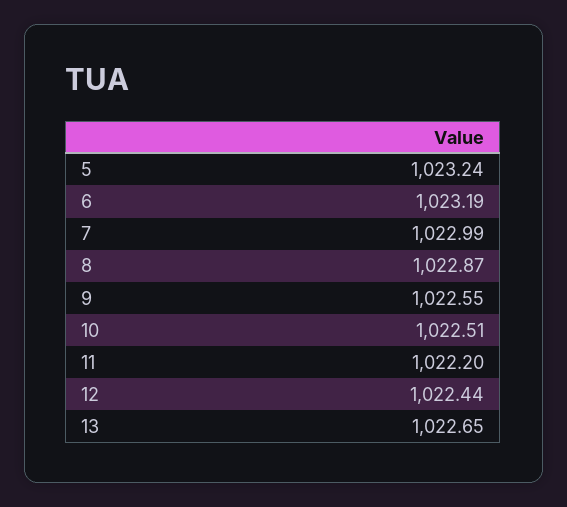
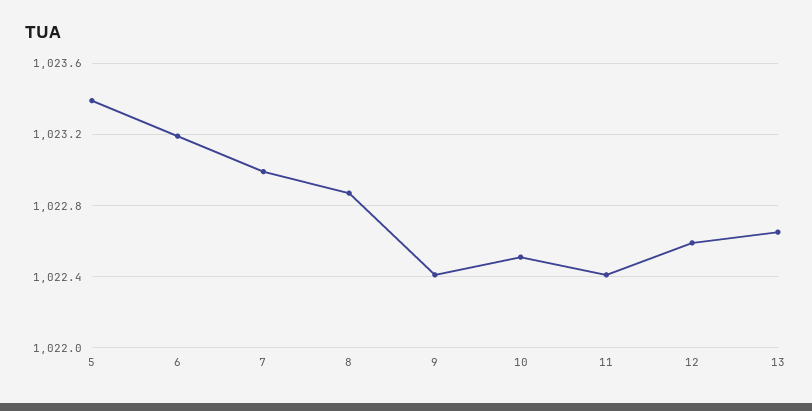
5: 1023.24 -> 1023.4
9: 1022.55 -> 1022.4
11: 1022.2 -> 1022.4
12: 1022.44 -> 1022.6

